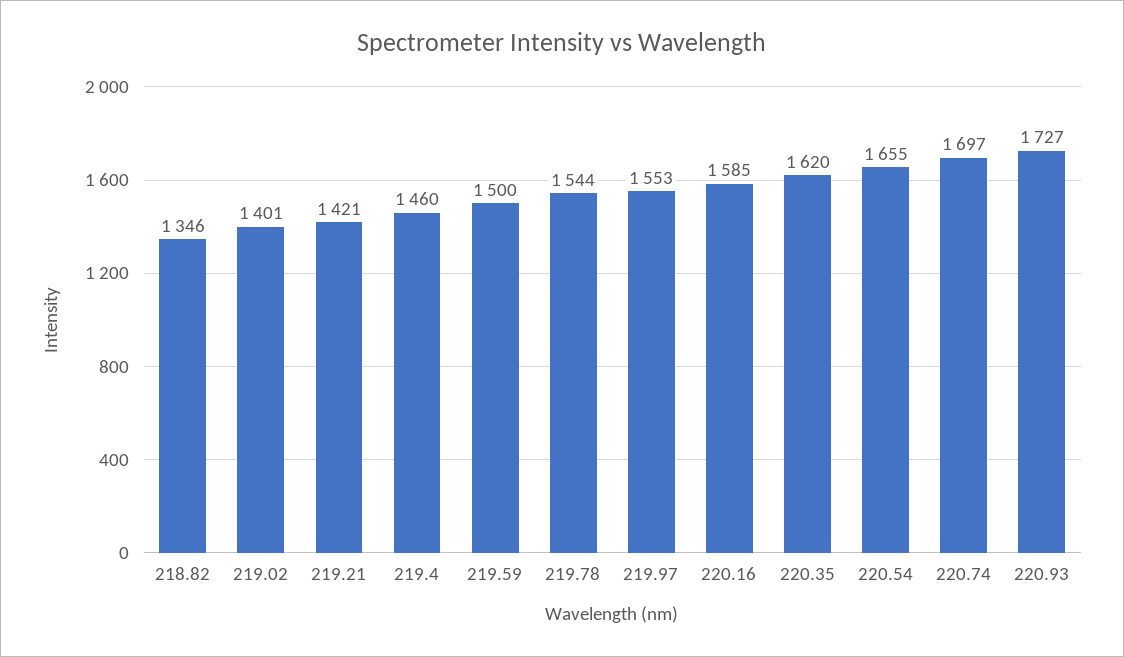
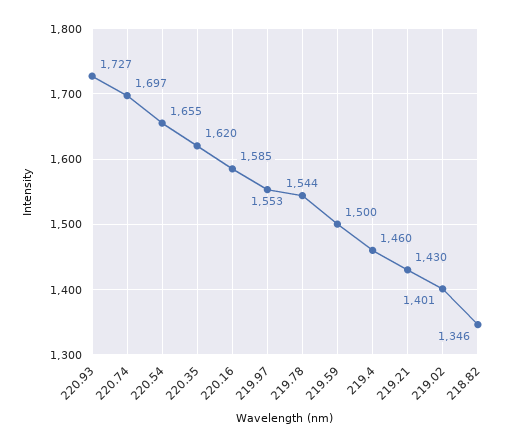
219.21: 1421 -> 1430

